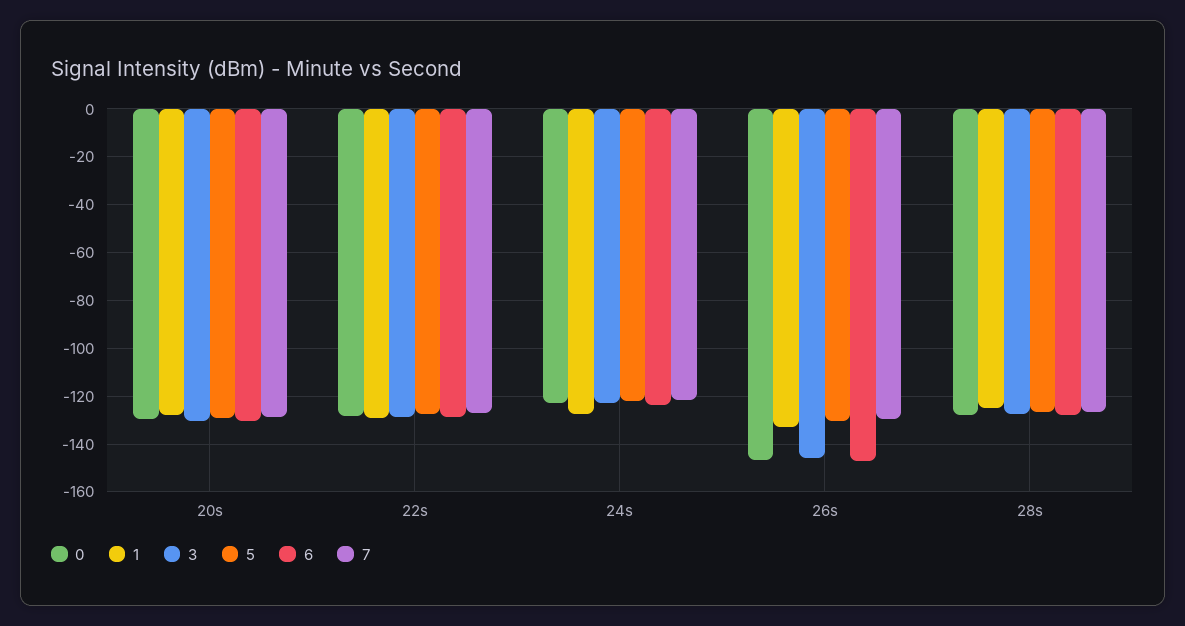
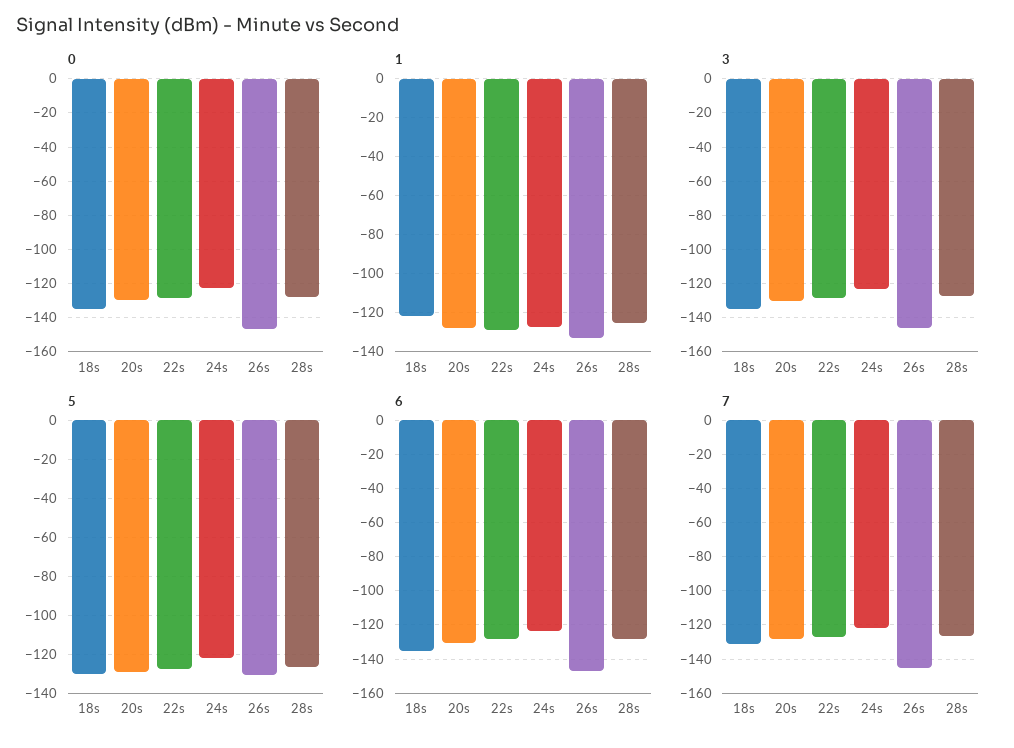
7, 26s: -130 -> -145
0, 18s: none -> -135
1, 18s: none -> -120
3, 18s: none -> -135
5, 18s: none -> -130
6, 18s: none -> -135
7, 18s: none -> -130

